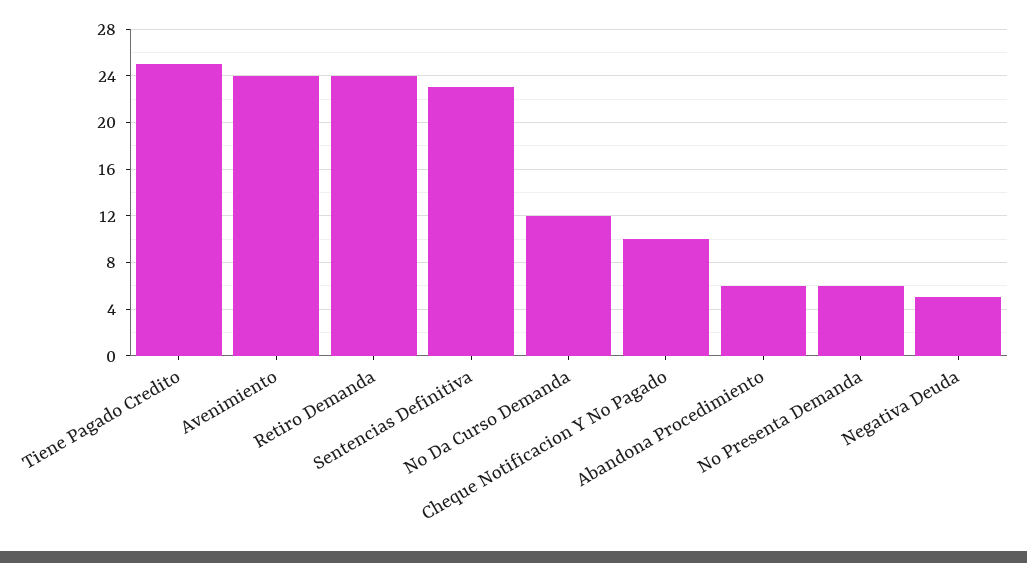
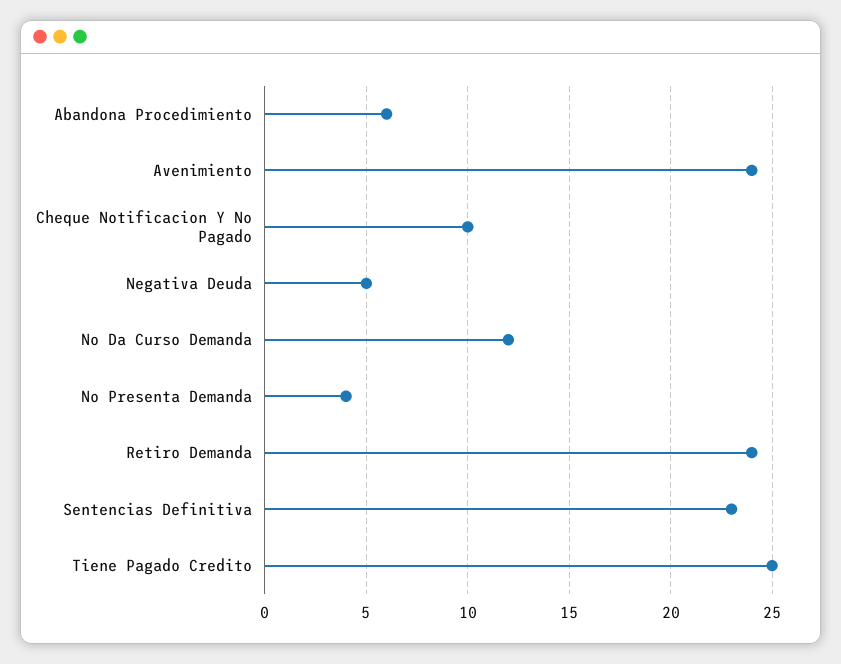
No Presenta Demanda: 6 -> 4

